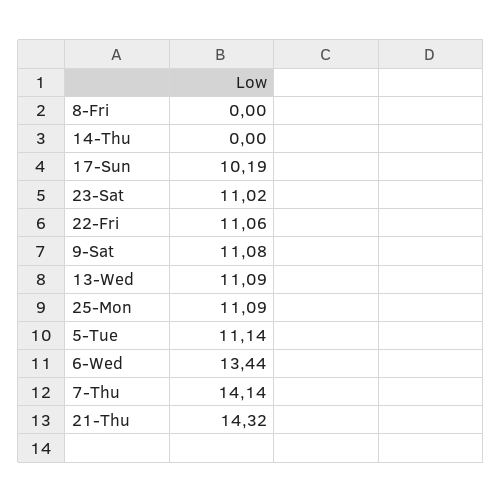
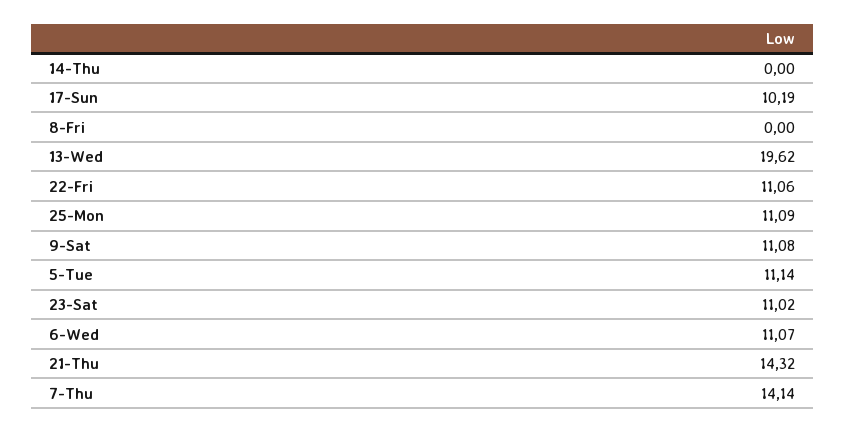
13-Wed: 11.09 -> 19.62
6-Wed: 13.44 -> 11.07

